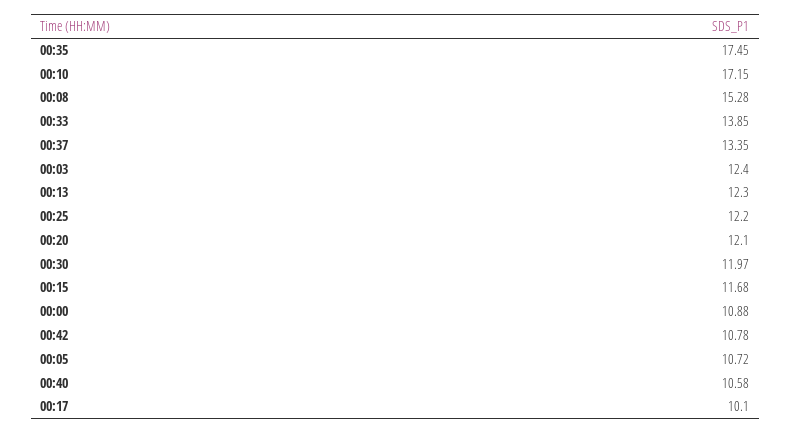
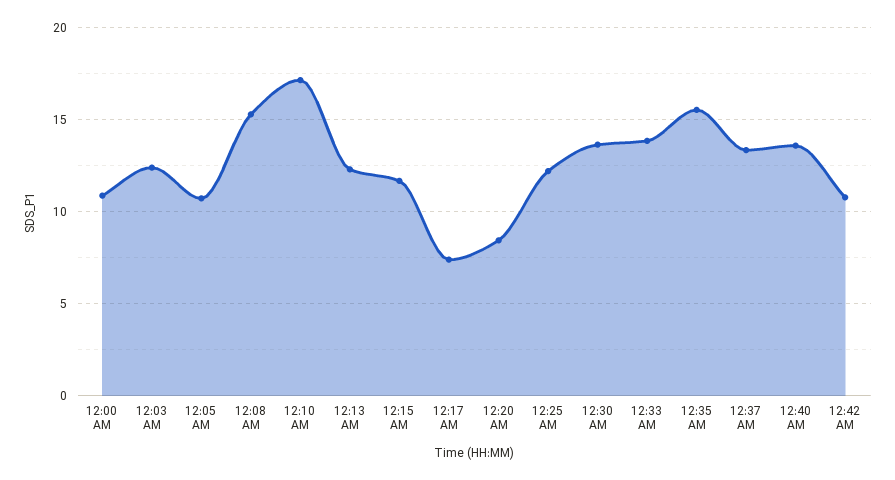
00:35: 17.45 -> 15.5
00:20: 12.1 -> 8.5
00:30: 11.97 -> 13.5
00:40: 10.58 -> 13.5
00:17: 10.1 -> 7.5

